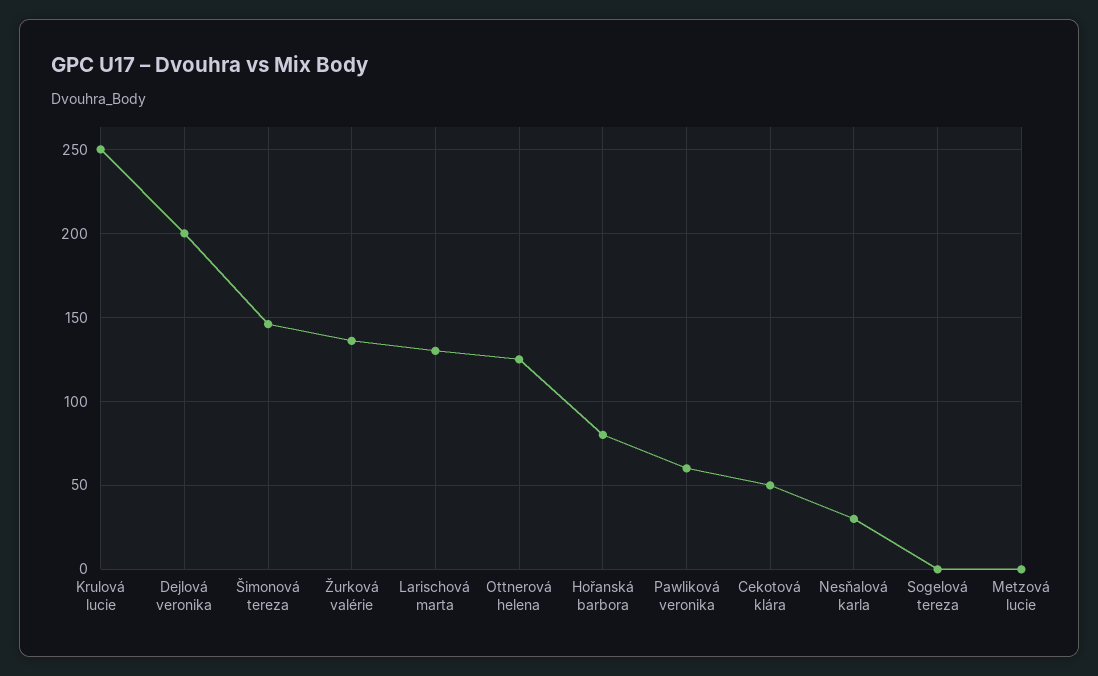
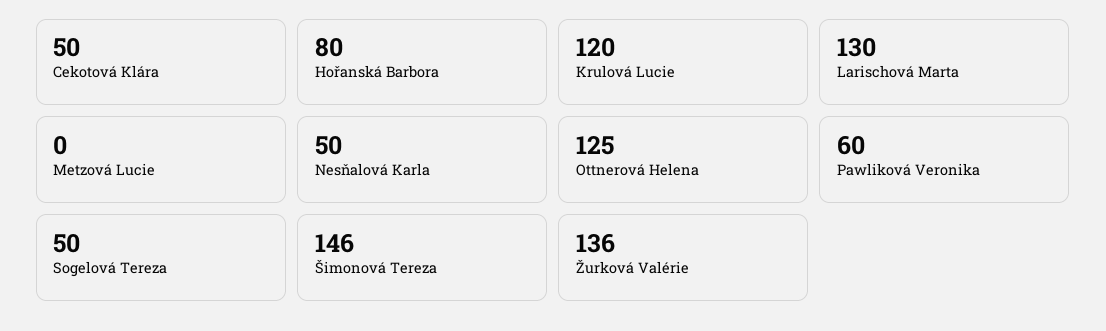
Krulová lucie: 250 -> 120
Dejlová veronika: 200 -> none
Nesňalová karla: 30 -> 50
Sogelová tereza: 0 -> 50

